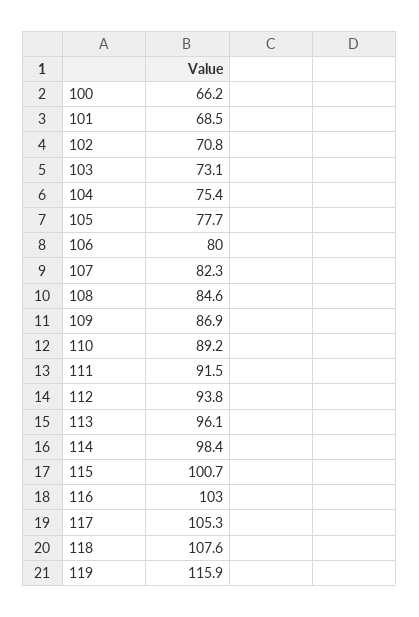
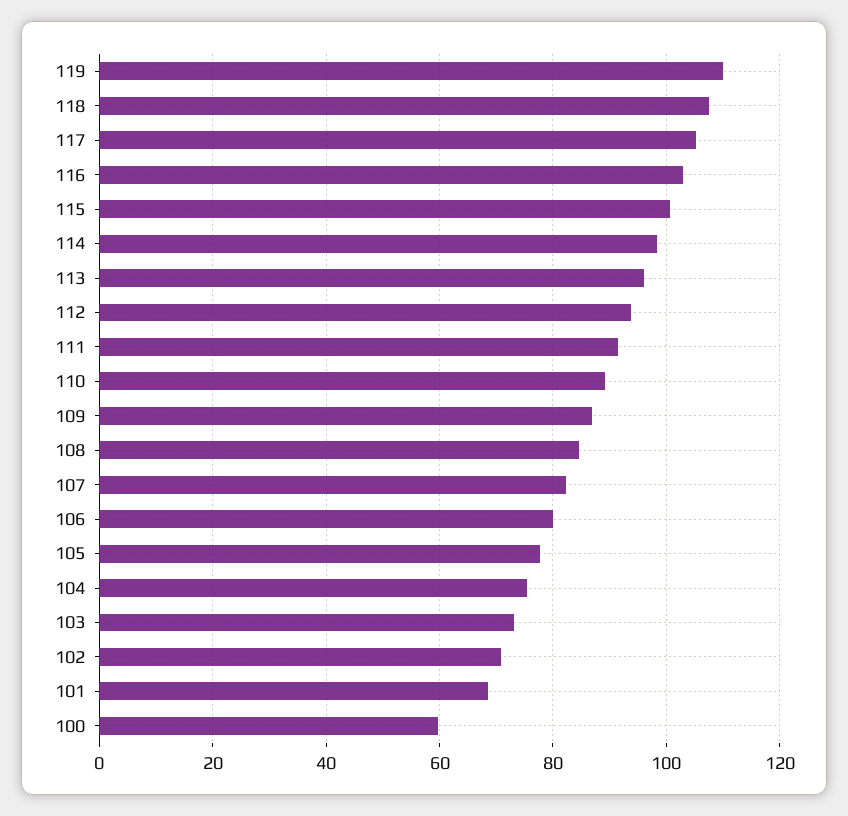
100: 66.2 -> 60
119: 115.9 -> 110

